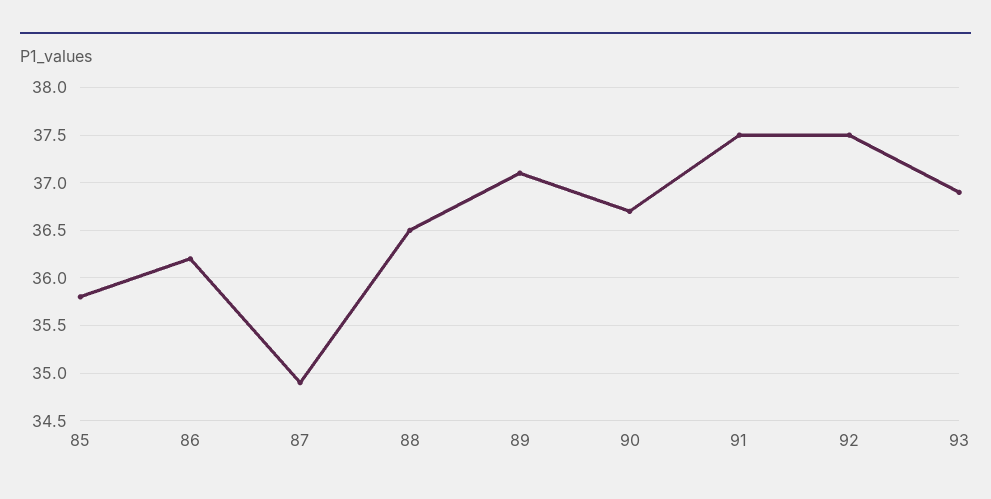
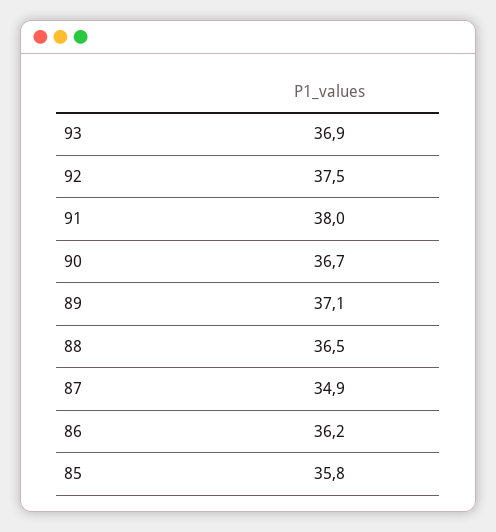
91: 37.5 -> 38

